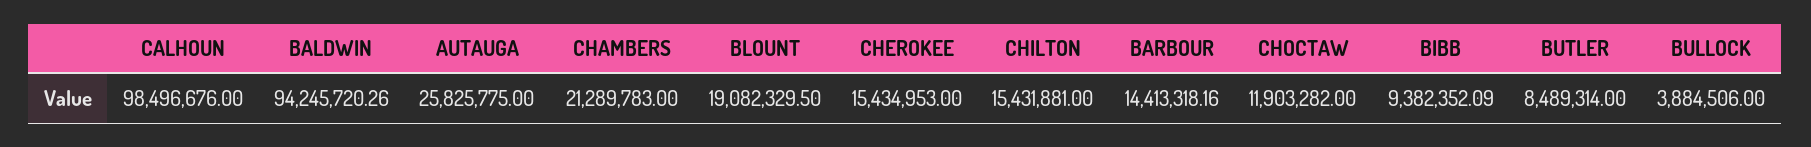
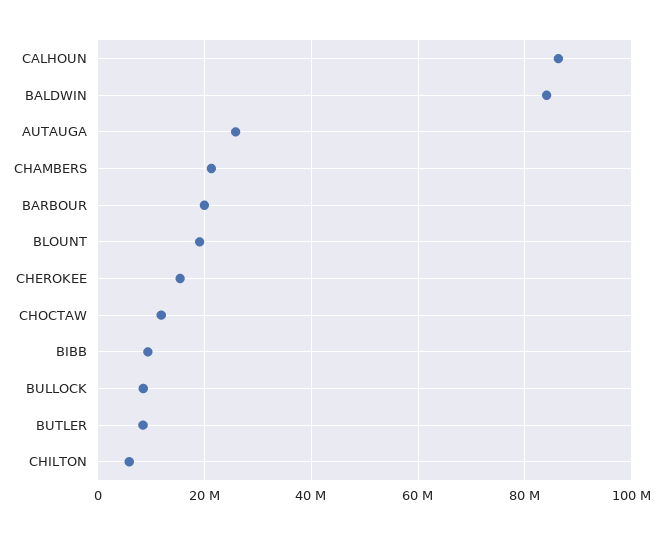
CALHOUN: 98496676 -> 86000000
BALDWIN: 94245720.26 -> 84000000
CHILTON: 15431881 -> 6000000
BARBOUR: 14413318.16 -> 20000000
BULLOCK: 3884506 -> 8000000

